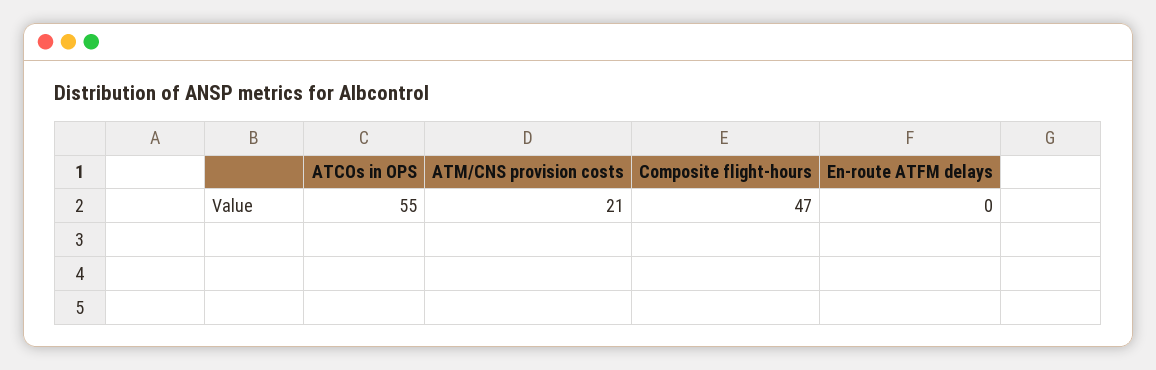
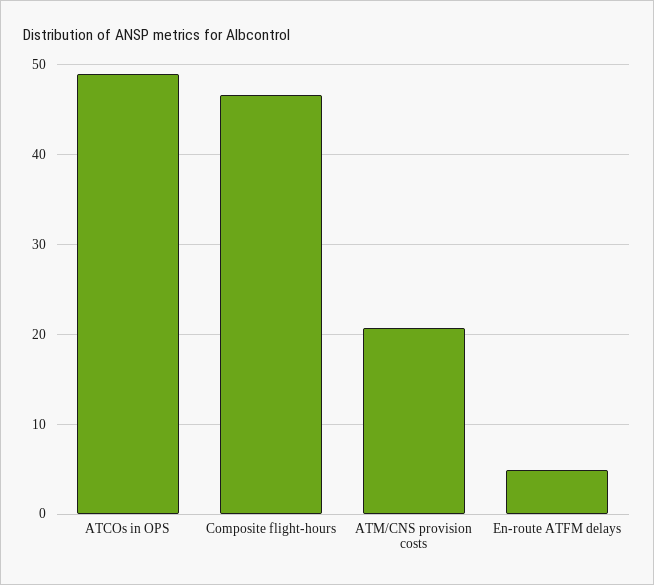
ATCOs in OPS: 55 -> 49
En-route ATFM delays: 0 -> 5

